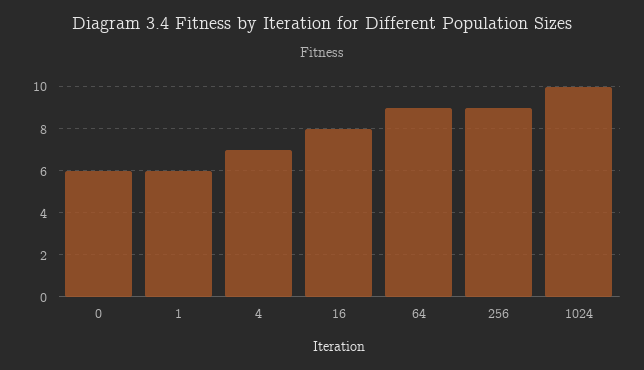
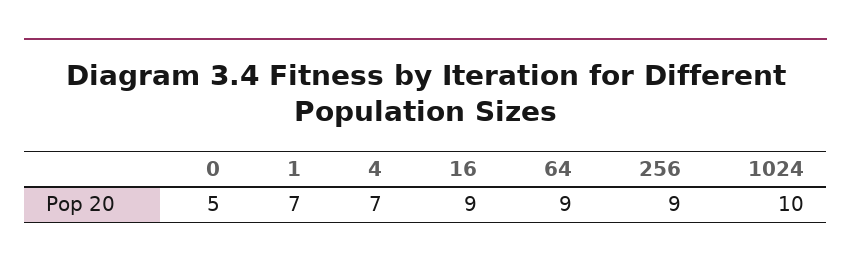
0: 6 -> 5
1: 6 -> 7
16: 8 -> 9

